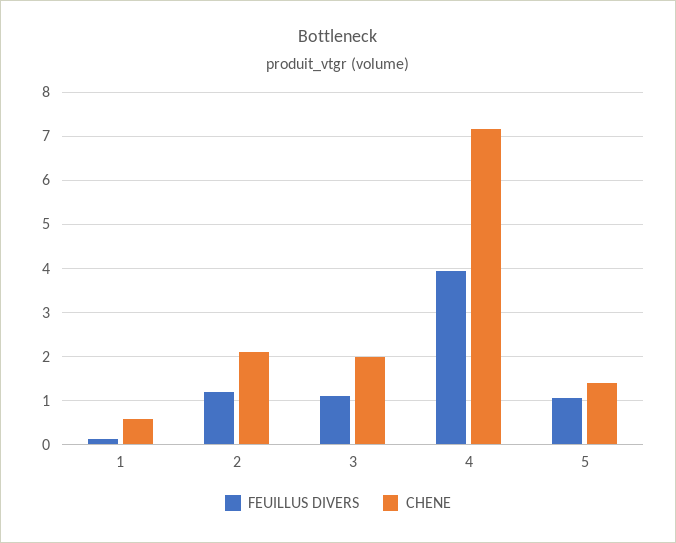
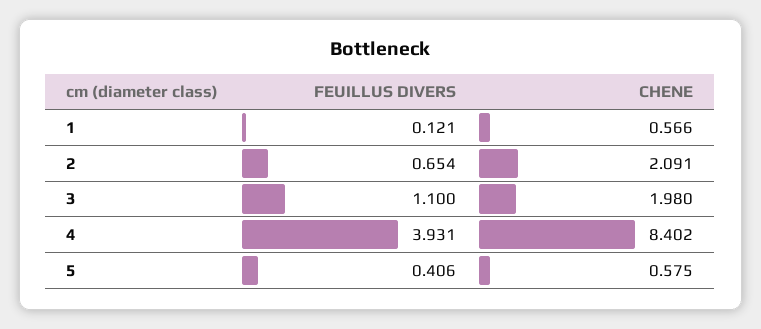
FEUILLUS DIVERS, 2: 1.2 -> 0.654
CHENE, 4: 7.2 -> 8.402
FEUILLUS DIVERS, 5: 1 -> 0.406
CHENE, 5: 1.4 -> 0.575

